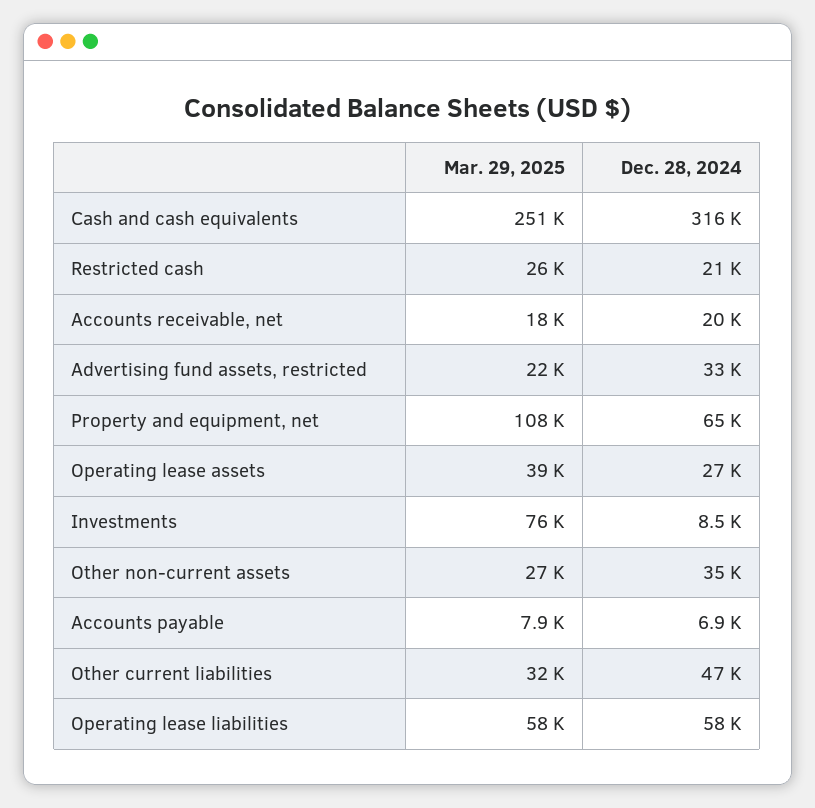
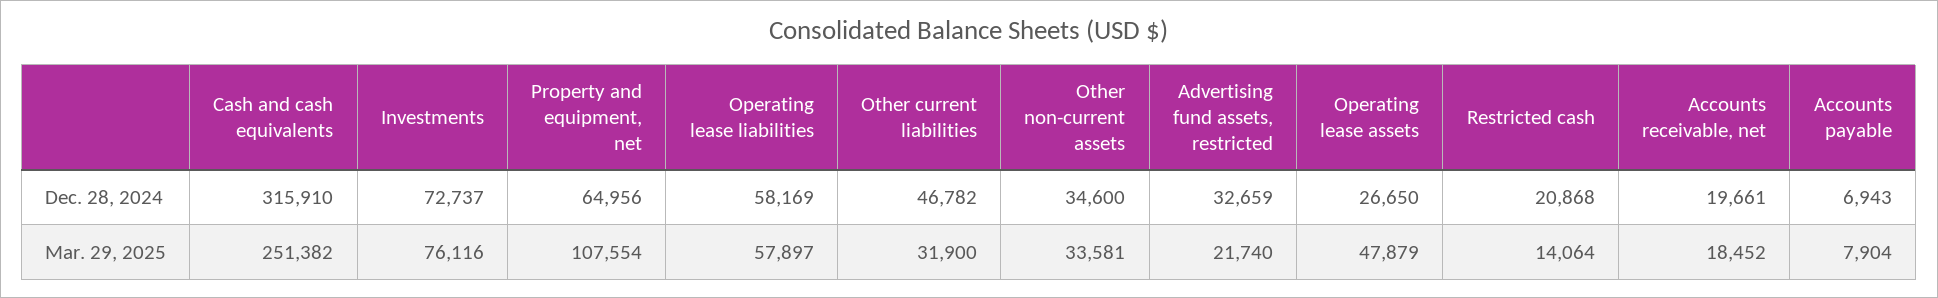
Mar. 29, 2025, Restricted cash: 26000 -> 14064
Mar. 29, 2025, Operating lease assets: 39000 -> 47879
Dec. 28, 2024, Investments: 8500 -> 72737
Mar. 29, 2025, Other non-current assets: 27000 -> 33581

